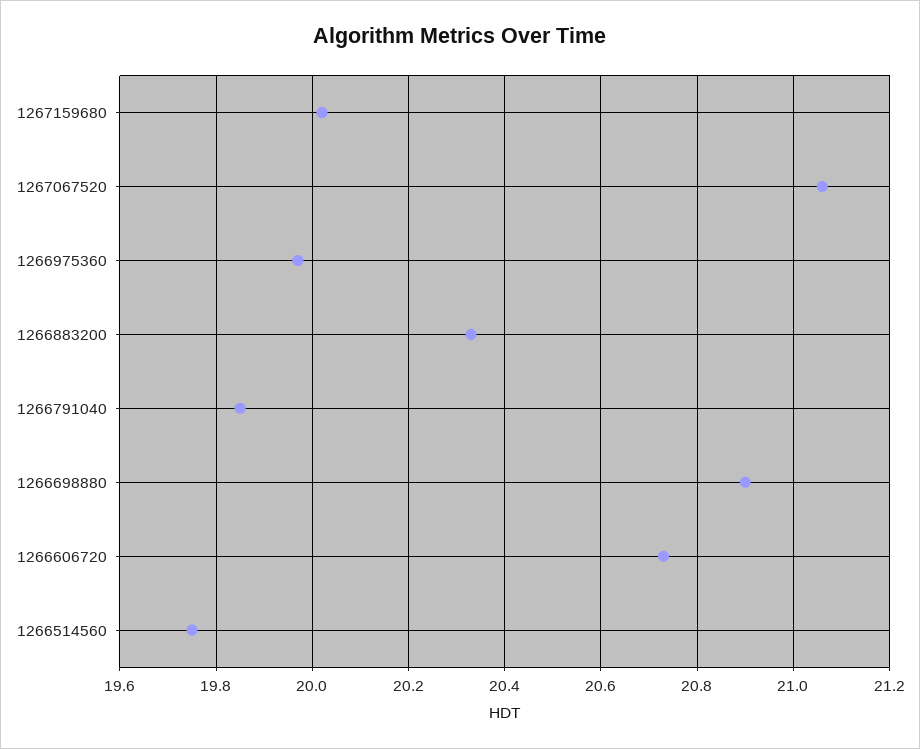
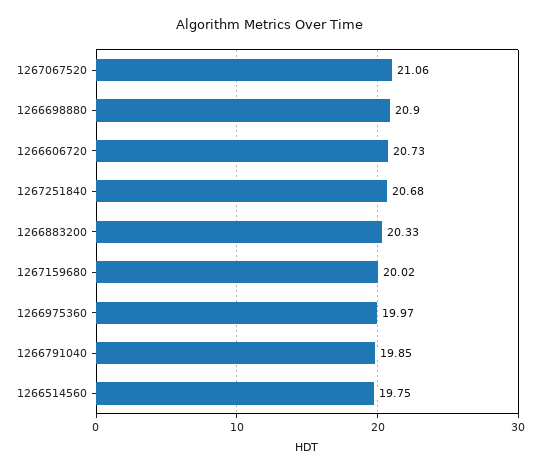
1267251840: none -> 20.68

